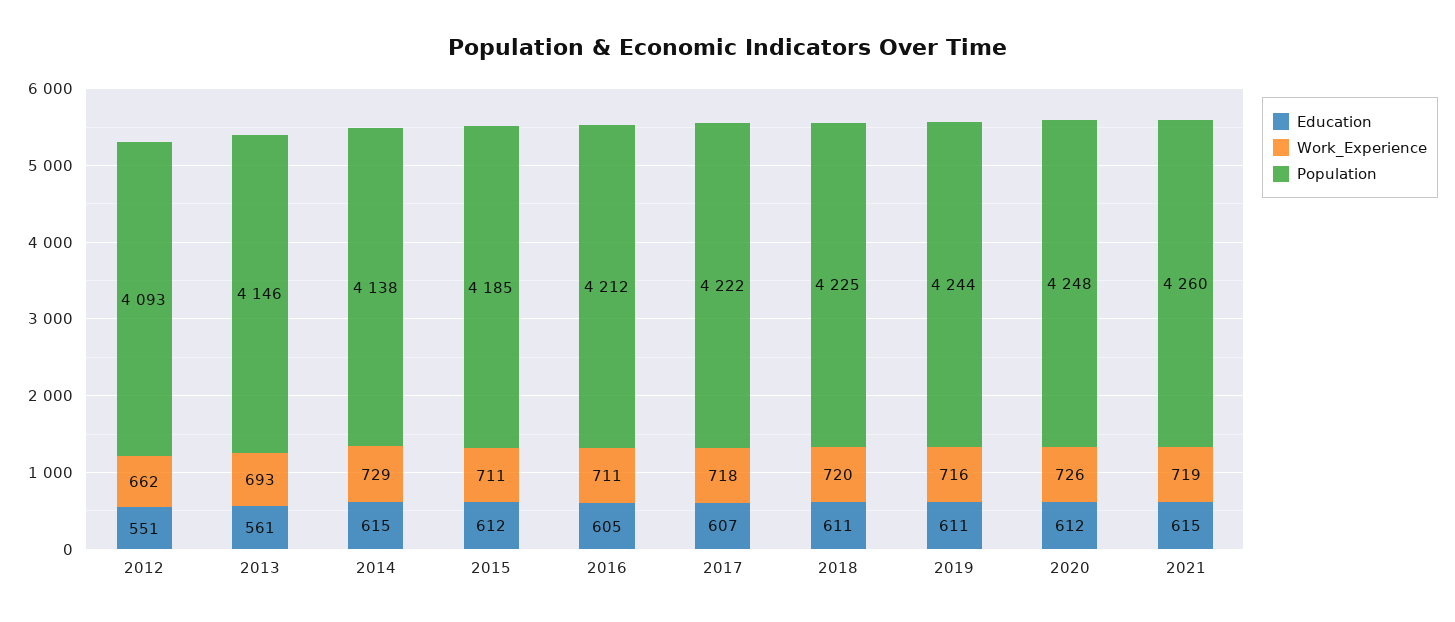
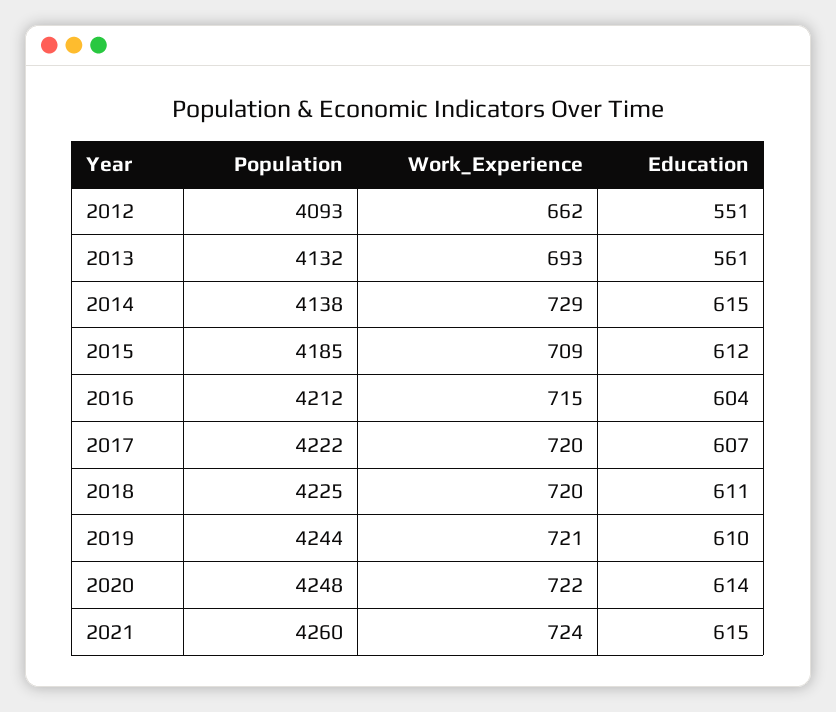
Population, 2013: 4146 -> 4132
Work_Experience, 2015: 711 -> 709
Education, 2016: 605 -> 604
Work_Experience, 2016: 711 -> 715
Work_Experience, 2017: 718 -> 720
Education, 2019: 611 -> 610
Work_Experience, 2019: 716 -> 721
Education, 2020: 612 -> 614
Work_Experience, 2020: 726 -> 722
Work_Experience, 2021: 719 -> 724

